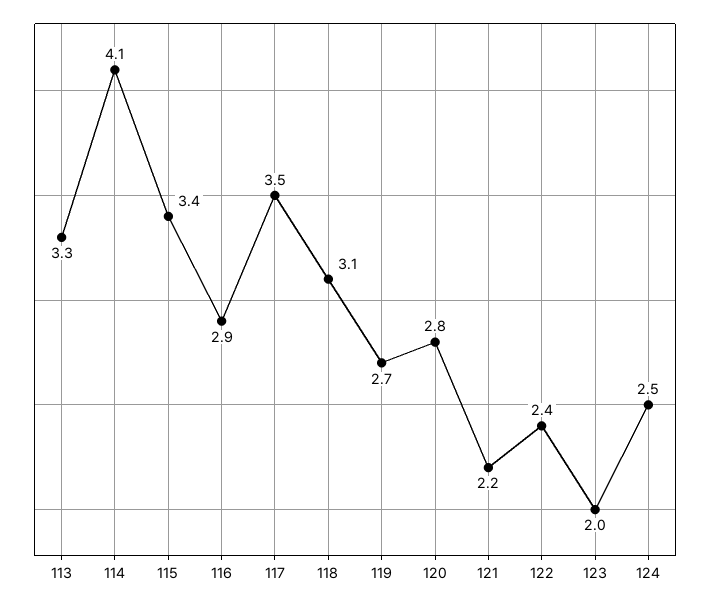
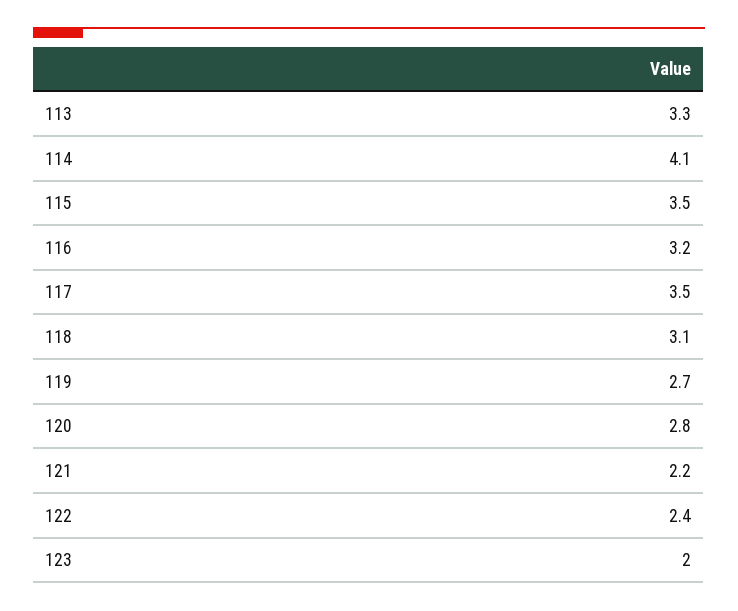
115: 3.4 -> 3.5
116: 2.9 -> 3.2
124: 2.5 -> none

